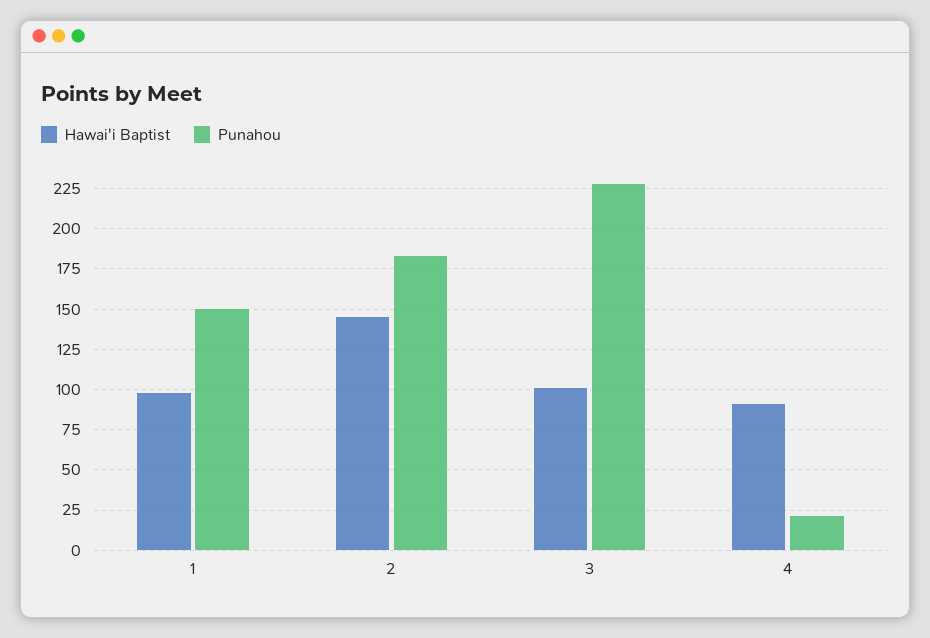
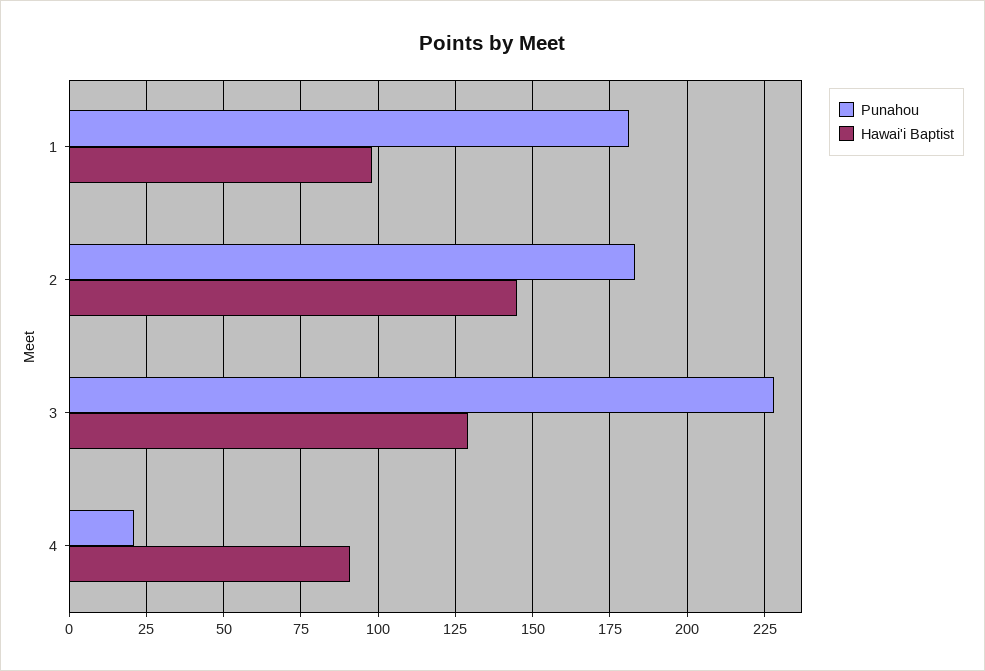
Punahou, 1: 150 -> 180
Hawai'i Baptist, 3: 100 -> 130

